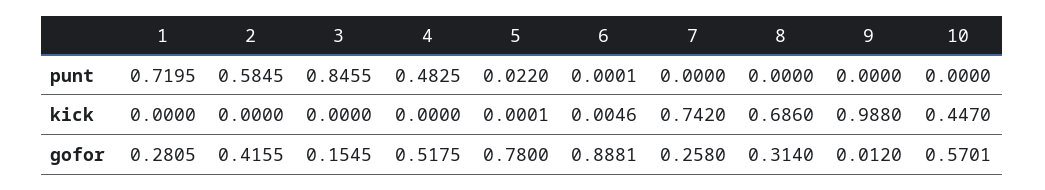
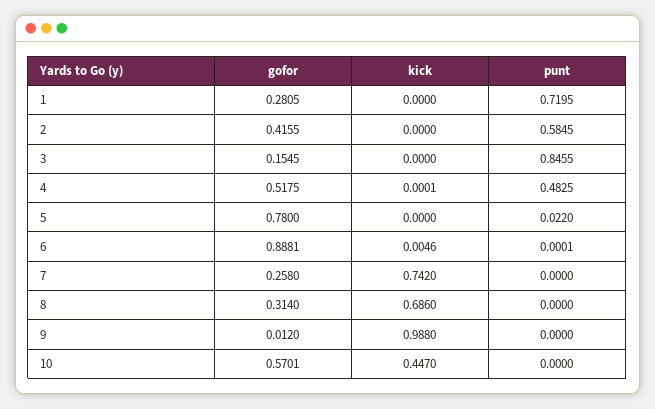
4, kick: 0 -> 0.0001
5, kick: 0.0001 -> 0

